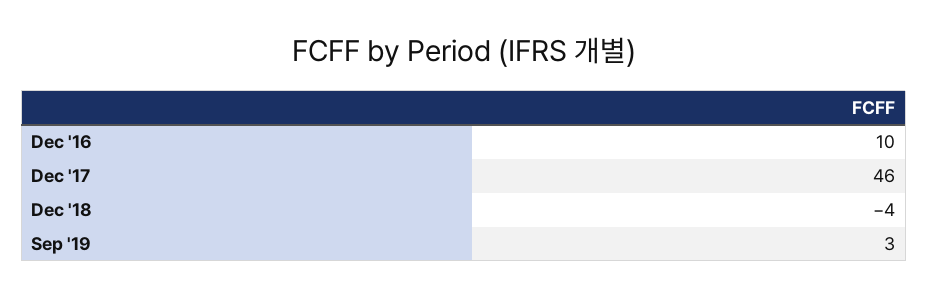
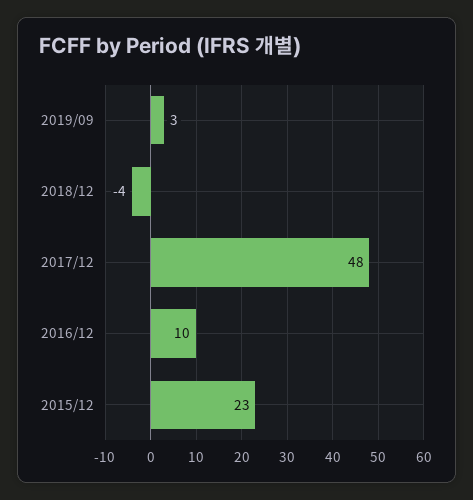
Dec '17: 46 -> 48
2015/12: none -> 23

